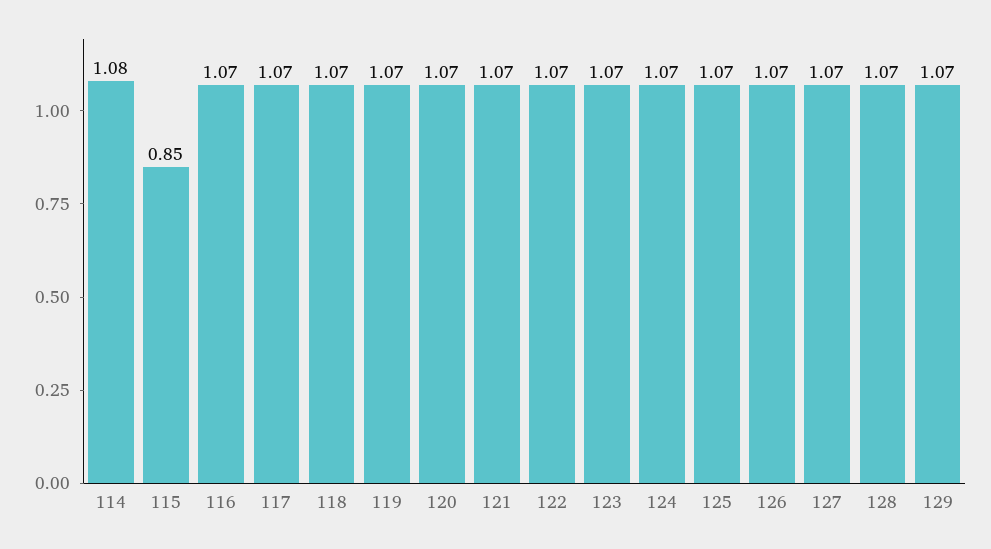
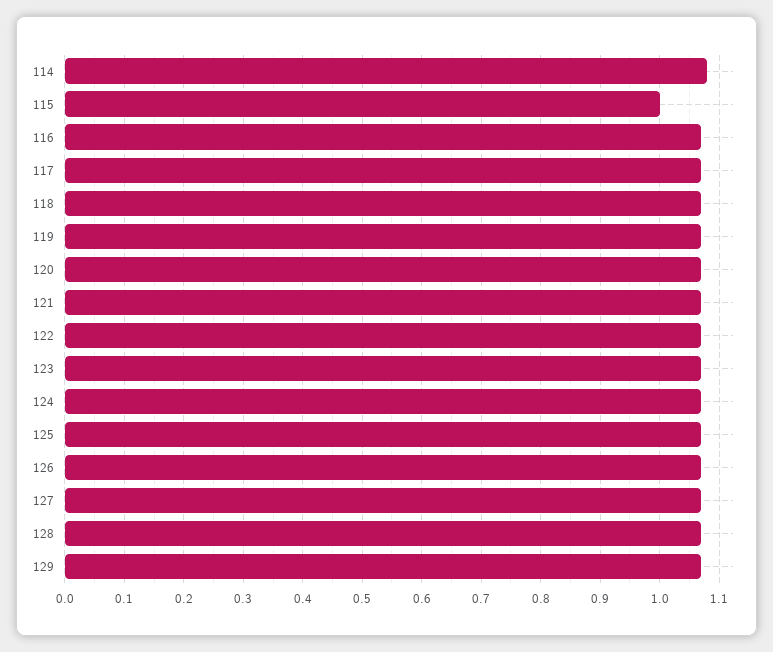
115: 0.85 -> 1

